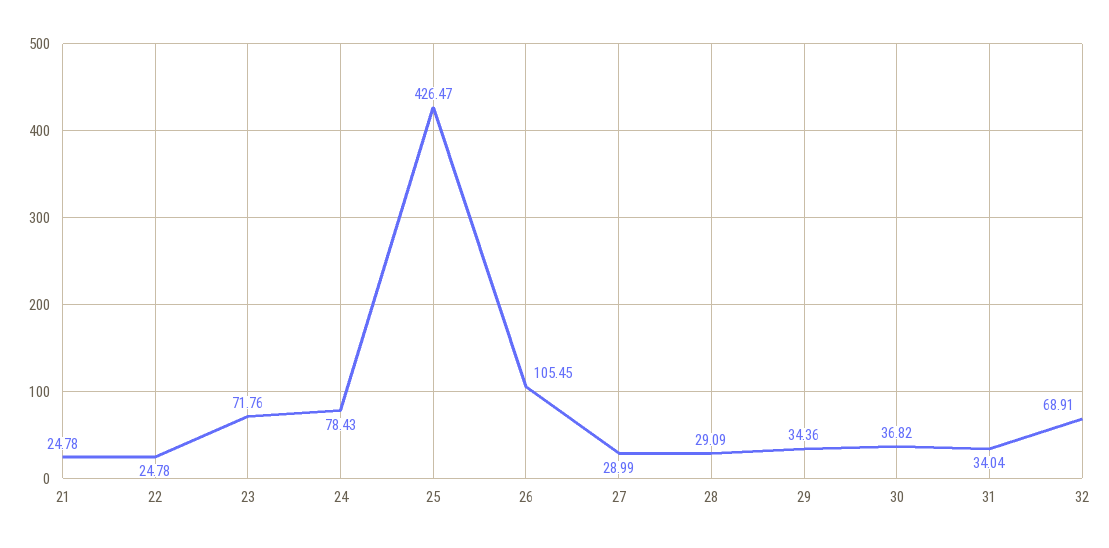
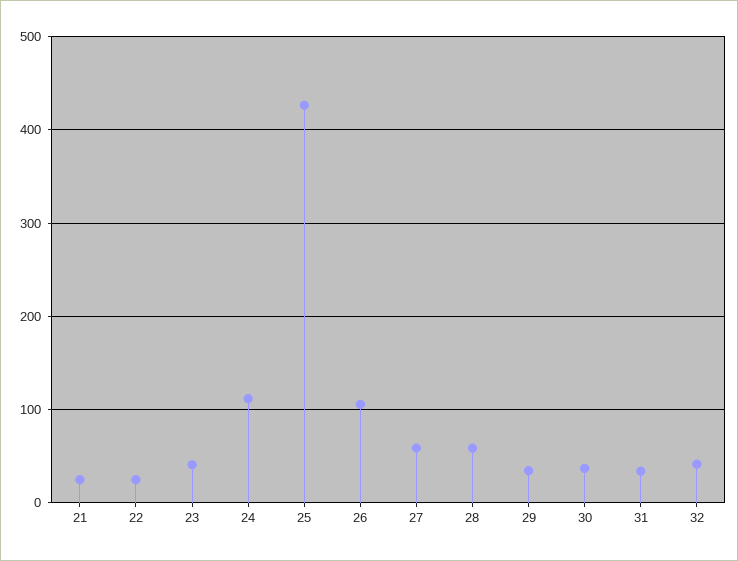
23: 71.76 -> 40
24: 78.43 -> 110
27: 28.99 -> 60
28: 29.09 -> 60
32: 68.91 -> 40

